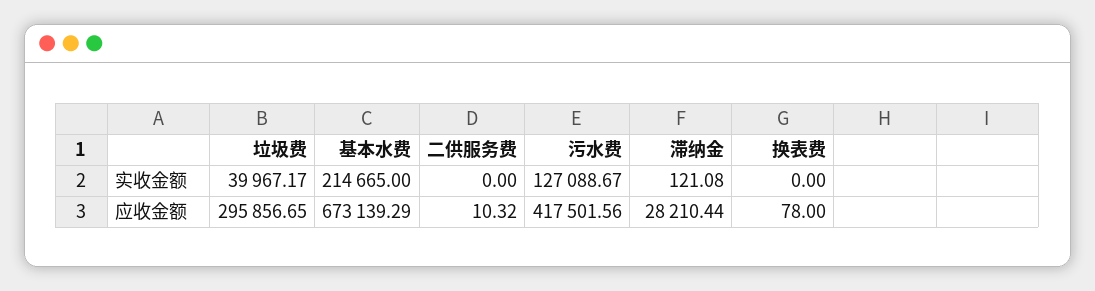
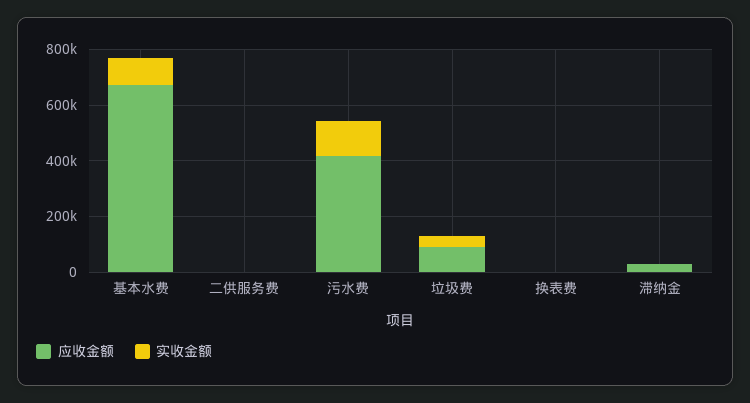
实收金额, 基本水费: 214665 -> 100000
应收金额, 垃圾费: 295856.65 -> 100000

